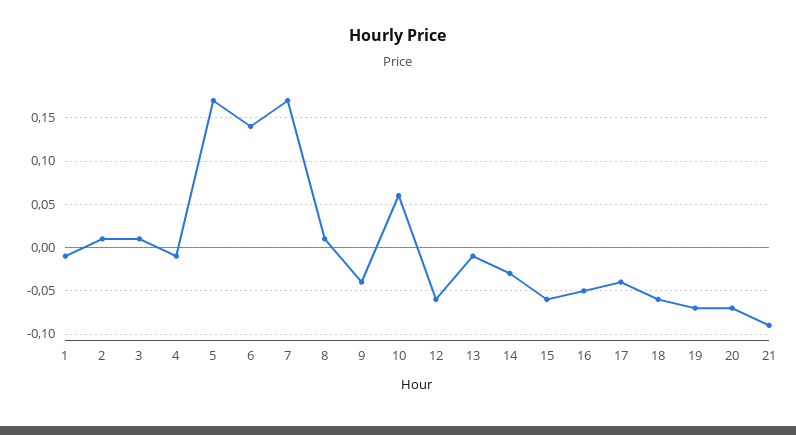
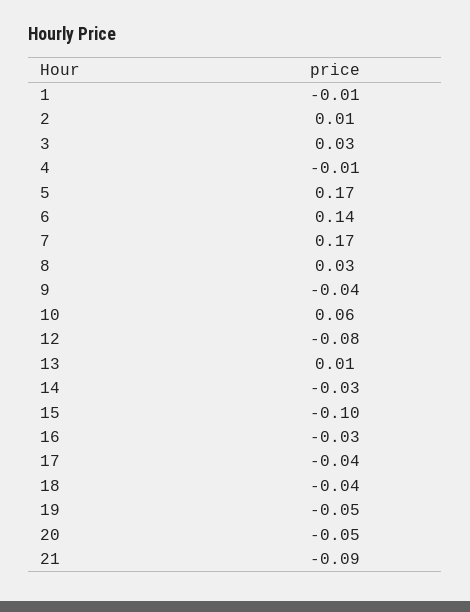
3: 0.01 -> 0.03
8: 0.01 -> 0.03
12: -0.06 -> -0.08
13: -0.01 -> 0.01
15: -0.06 -> -0.1
16: -0.05 -> -0.03
18: -0.06 -> -0.04
19: -0.07 -> -0.05
20: -0.07 -> -0.05

